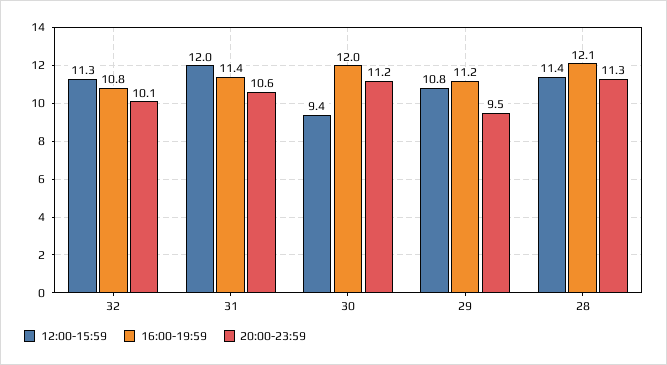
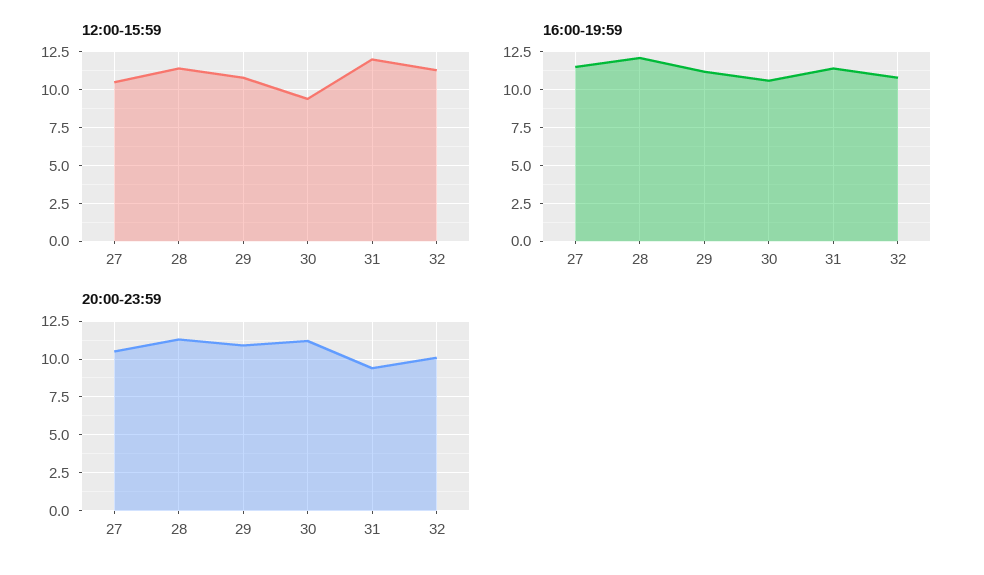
20:00-23:59, 31: 10.6 -> 9.5
16:00-19:59, 30: 12 -> 10.5
20:00-23:59, 29: 9.5 -> 11
12:00-15:59, 27: none -> 10.5
16:00-19:59, 27: none -> 11.5
20:00-23:59, 27: none -> 10.5

